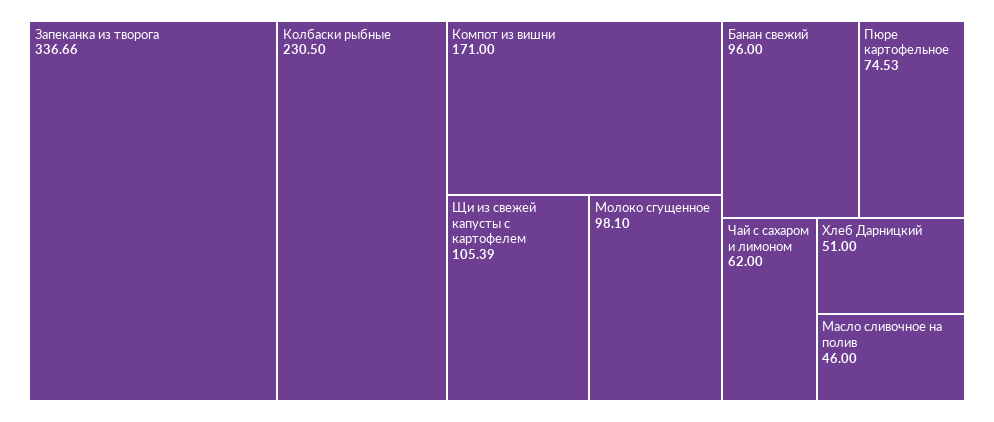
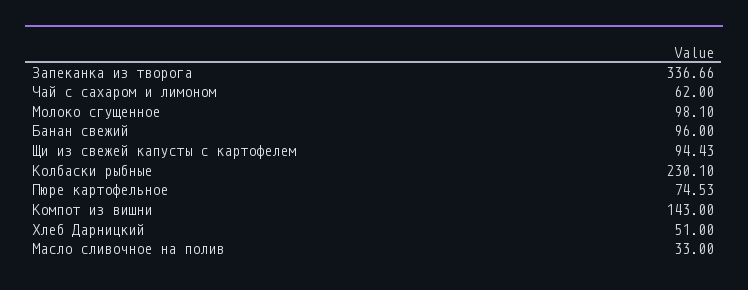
Колбаски рыбные: 230.5 -> 230.1
Компот из вишни: 171 -> 143
Щи из свежей капусты с картофелем: 105.39 -> 94.43
Масло сливочное на полив: 46 -> 33

